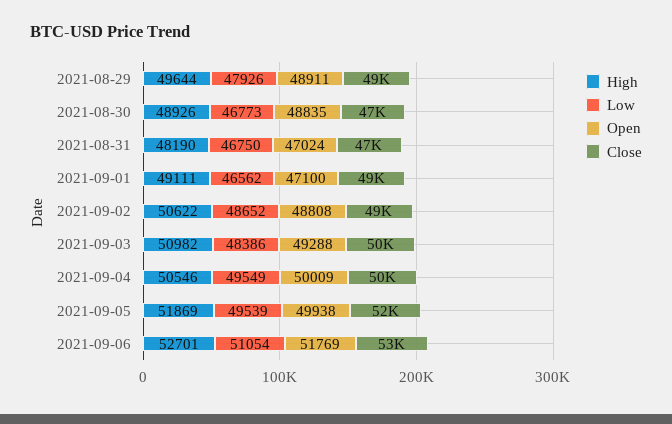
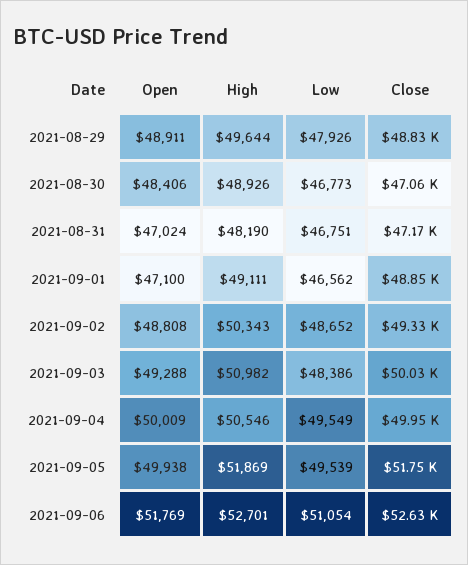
Open, 2021-08-30: 48835 -> 48406
Low, 2021-08-31: 46750 -> 46751
High, 2021-09-02: 50622 -> 50343

